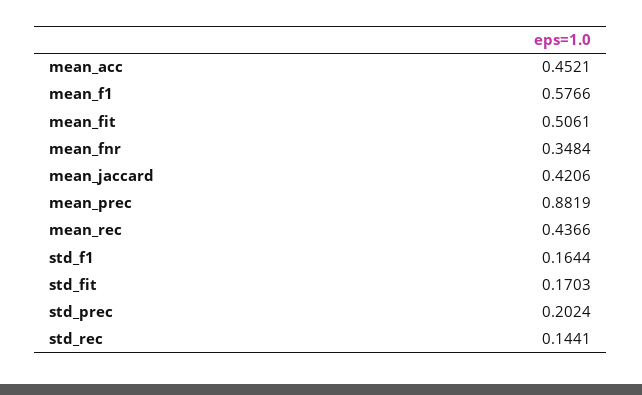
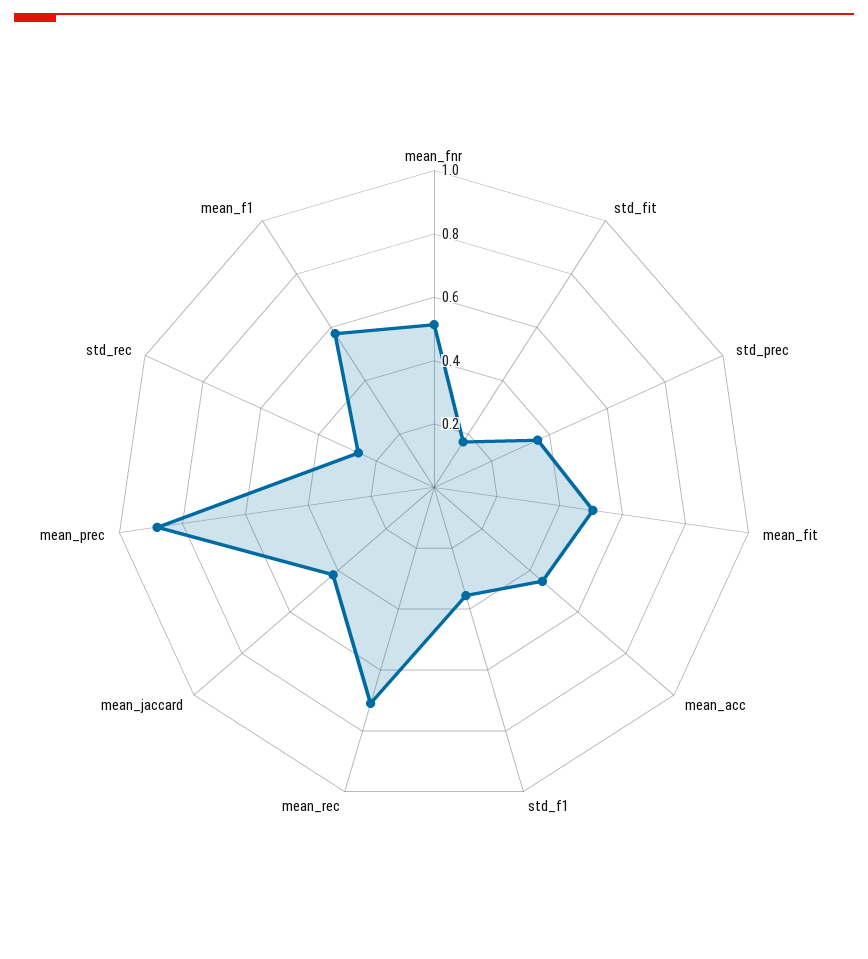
mean_fnr: 0.3484 -> 0.5
mean_rec: 0.4366 -> 0.7
std_f1: 0.1644 -> 0.35
std_prec: 0.2024 -> 0.35
std_rec: 0.1441 -> 0.25

